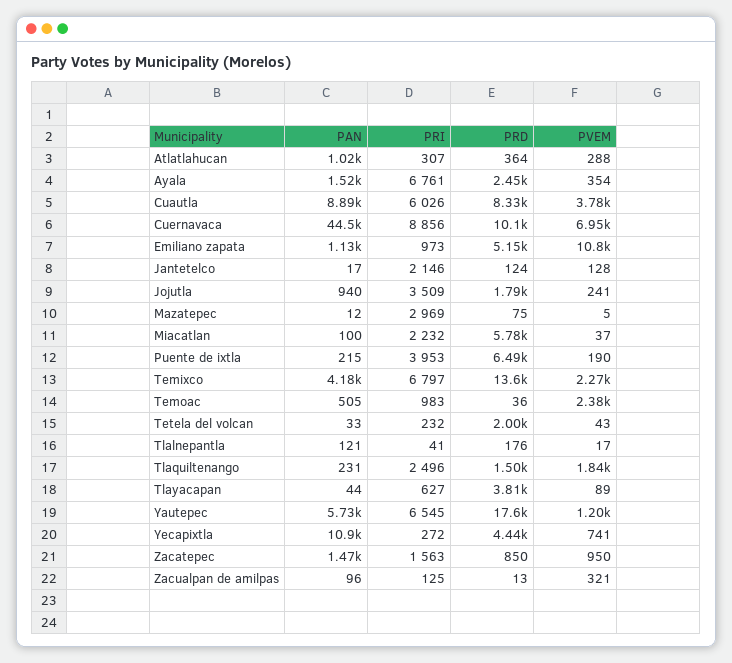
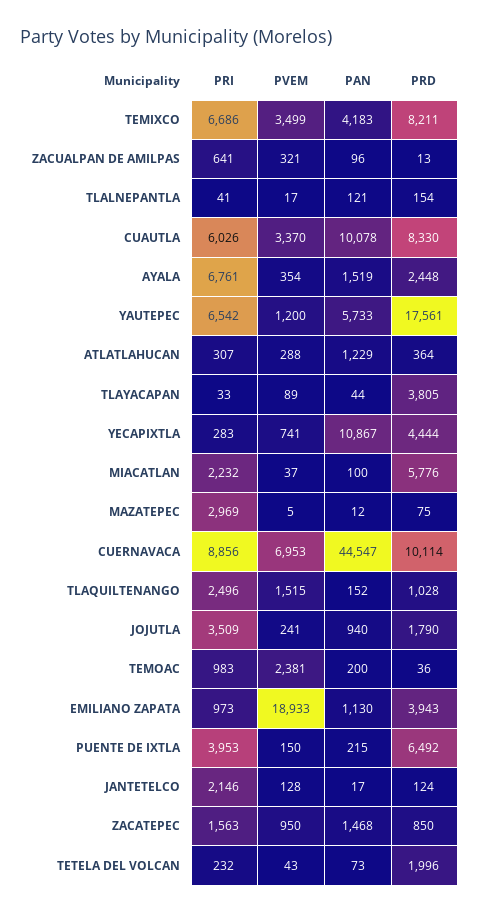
PAN, Atlatlahucan: 1020 -> 1229
PAN, Cuautla: 8890 -> 10078
PVEM, Cuautla: 3780 -> 3370
PRD, Emiliano zapata: 5150 -> 3943
PVEM, Emiliano zapata: 10800 -> 18933
PVEM, Puente de ixtla: 190 -> 150
PRI, Temixco: 6797 -> 6686
PRD, Temixco: 13600 -> 8211
PVEM, Temixco: 2270 -> 3499
PAN, Temoac: 505 -> 200
PAN, Tetela del volcan: 33 -> 73
PRD, Tlalnepantla: 176 -> 154
PAN, Tlaquiltenango: 231 -> 152
PRD, Tlaquiltenango: 1500 -> 1028
PVEM, Tlaquiltenango: 1840 -> 1515
PRI, Tlayacapan: 627 -> 33
PRI, Yautepec: 6545 -> 6542
PRI, Yecapixtla: 272 -> 283
PRI, Zacualpan de amilpas: 125 -> 641

